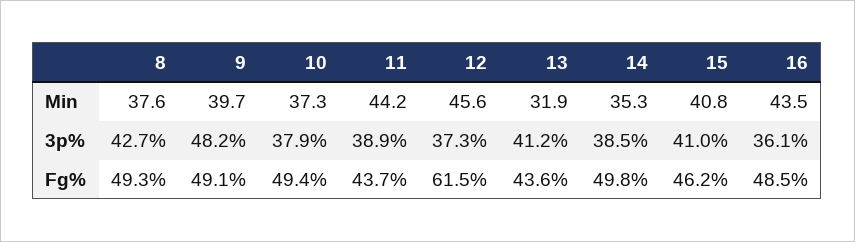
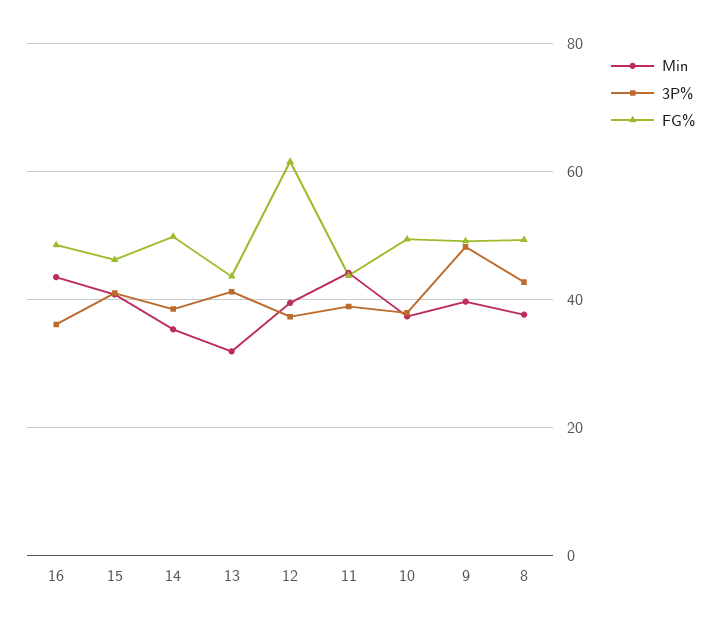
Min, 12: 45.6 -> 40

